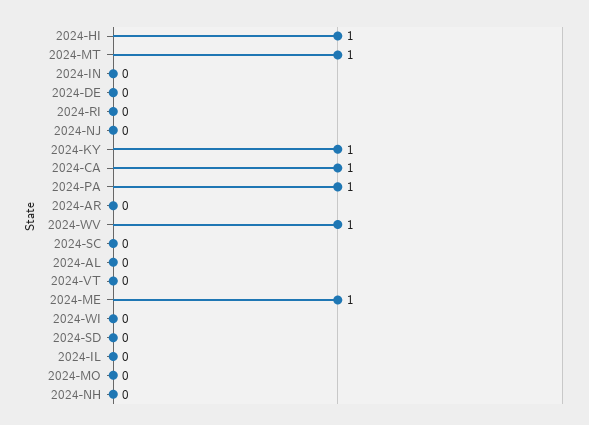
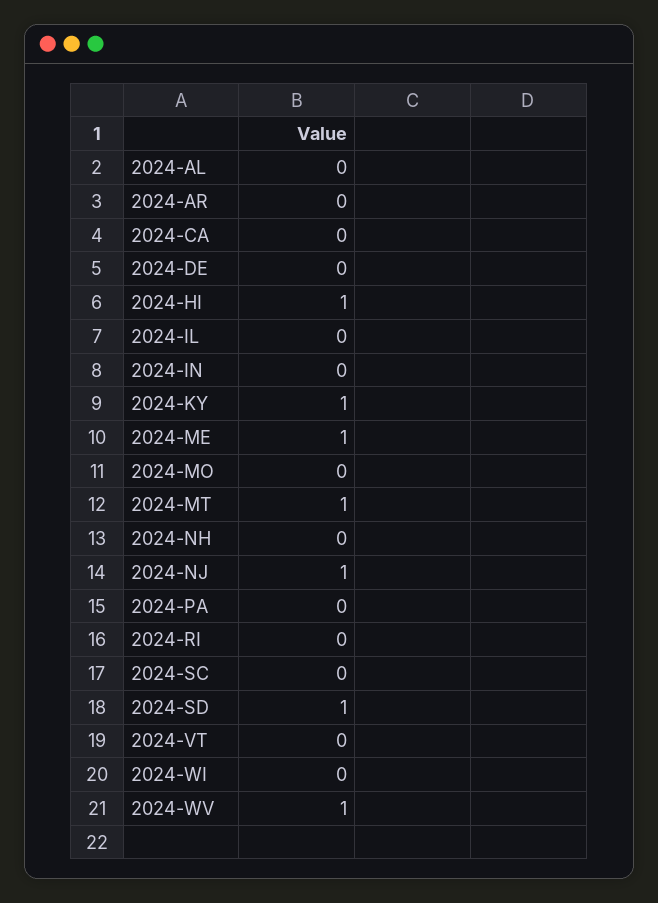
2024-NJ: 0 -> 1
2024-CA: 1 -> 0
2024-PA: 1 -> 0
2024-SD: 0 -> 1

